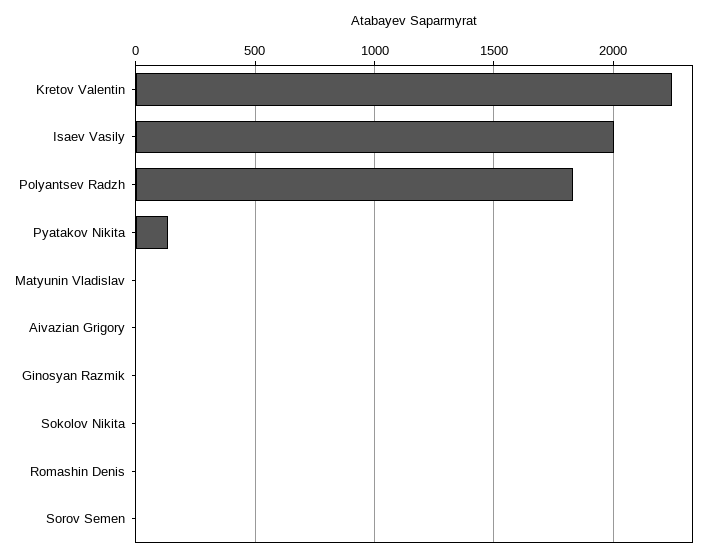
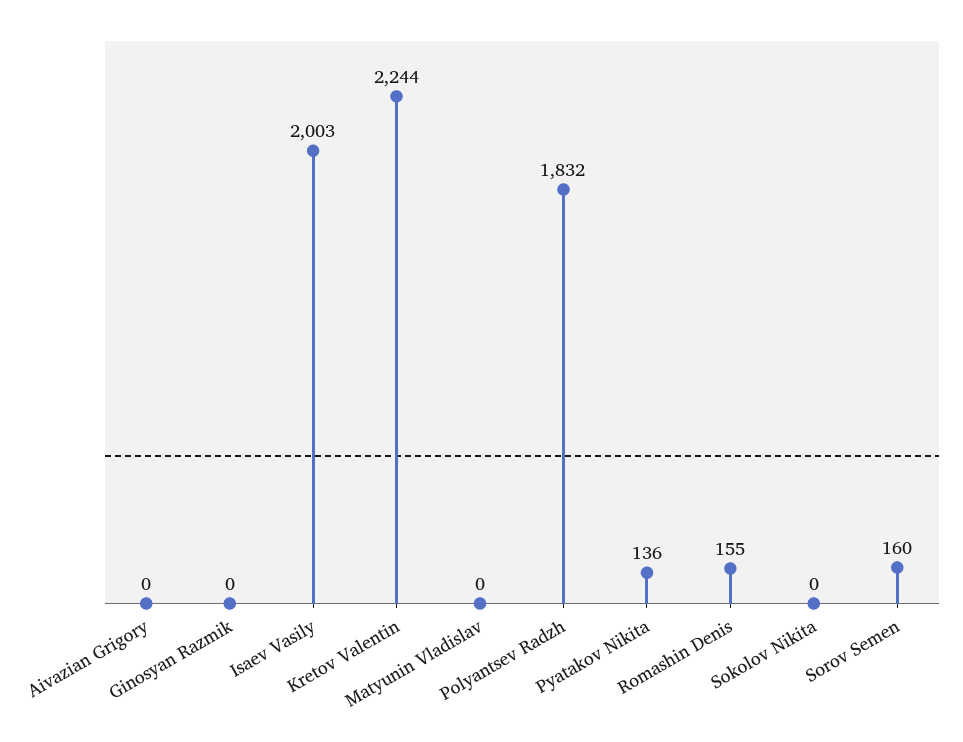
Romashin Denis: 0 -> 155
Sorov Semen: 0 -> 160

